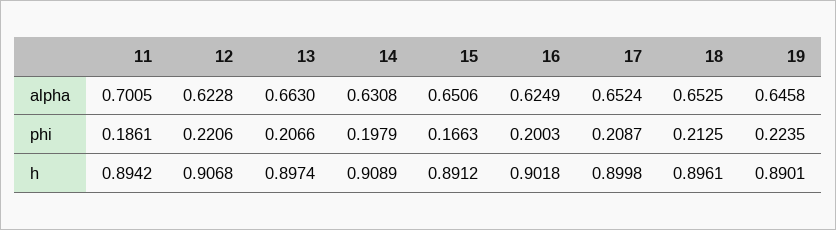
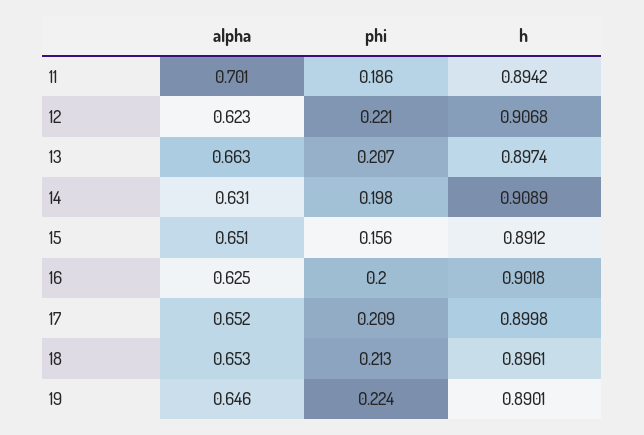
15, phi: 0.1663 -> 0.156

